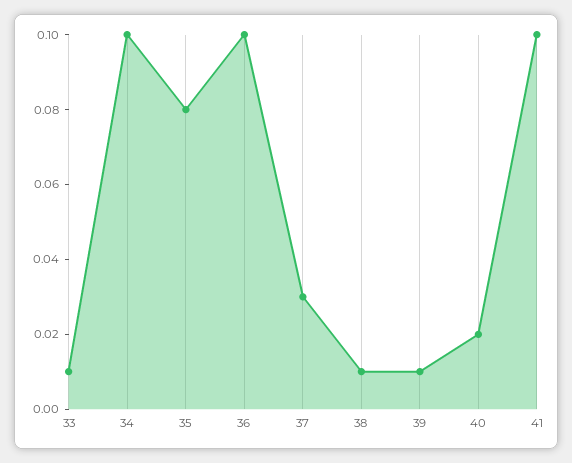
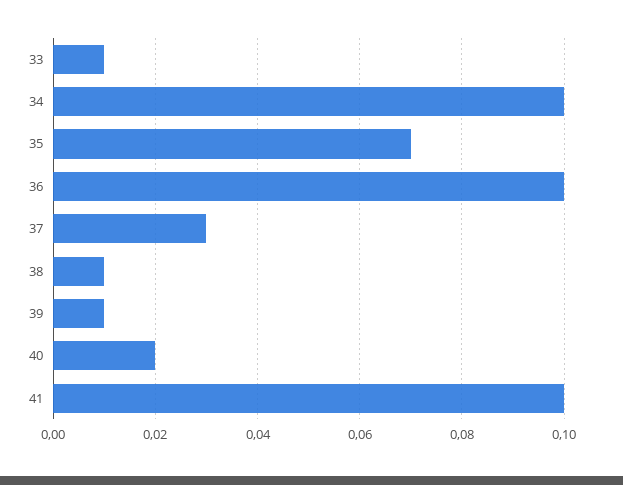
35: 0.08 -> 0.07

